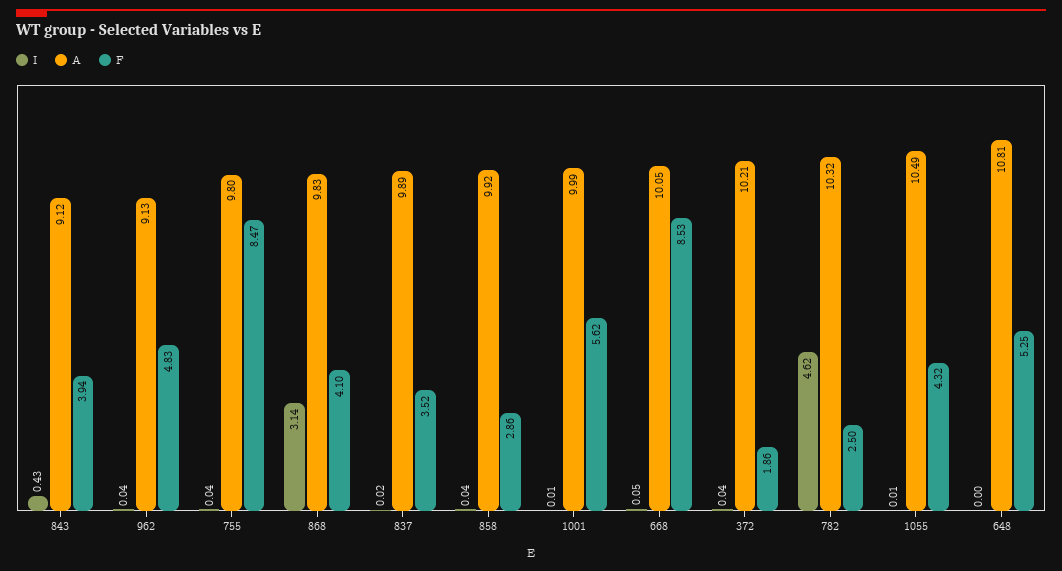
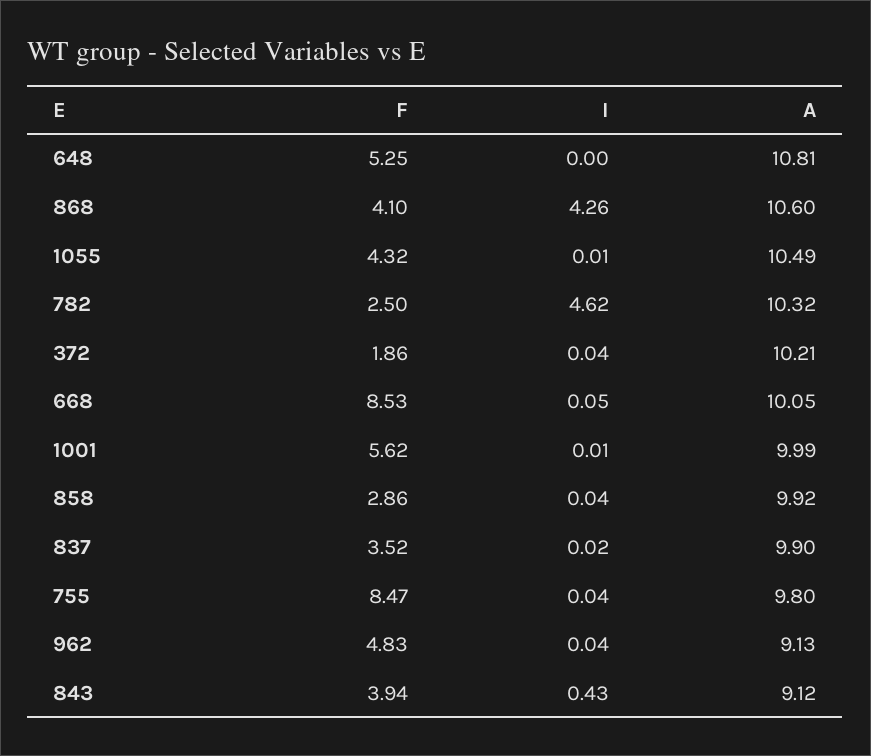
I, 868: 3.14 -> 4.26
A, 868: 9.83 -> 10.6
A, 837: 9.89 -> 9.9

